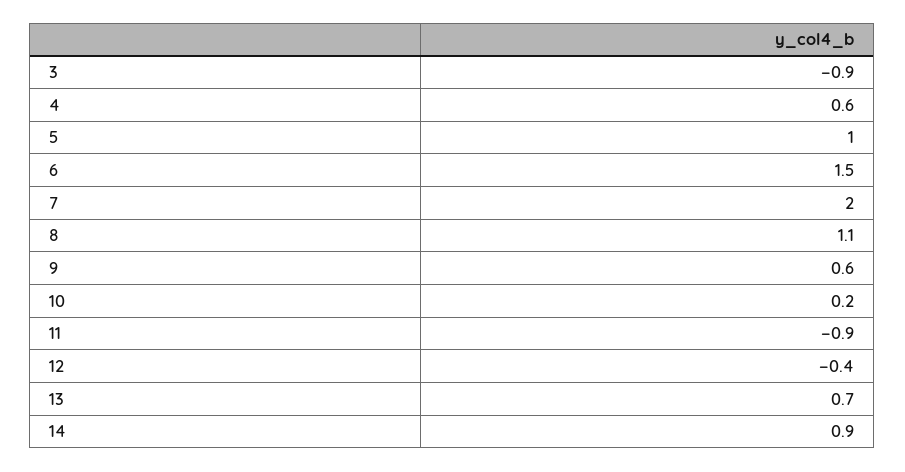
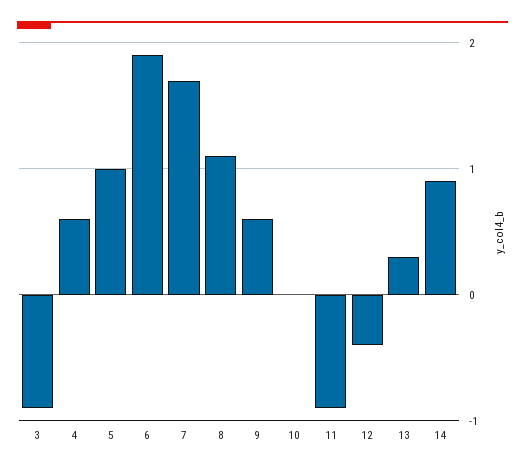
6: 1.5 -> 1.9
7: 2 -> 1.7
10: 0.2 -> 0
13: 0.7 -> 0.3

